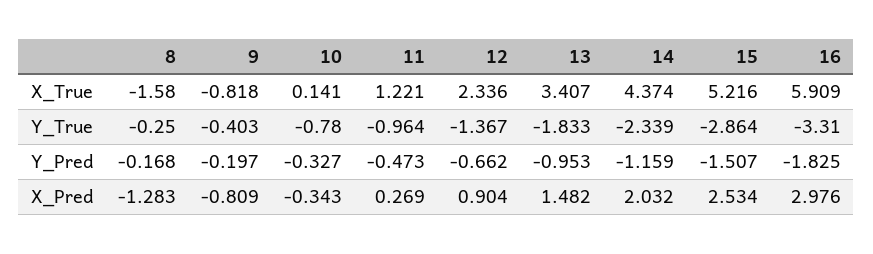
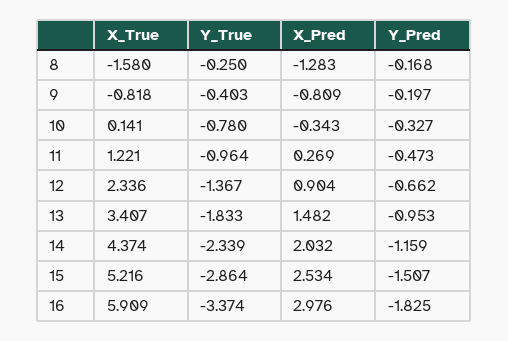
16, Y_True: -3.31 -> -3.374

